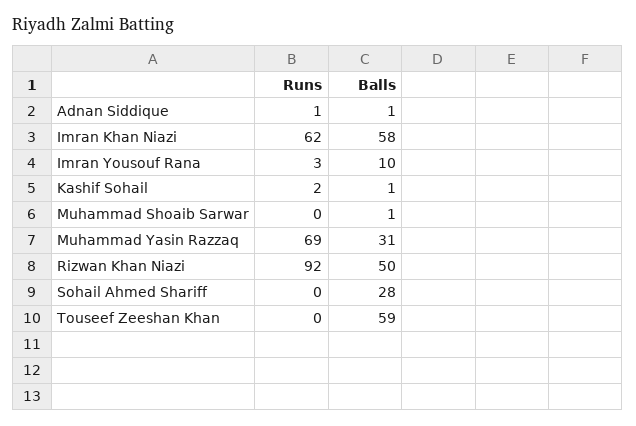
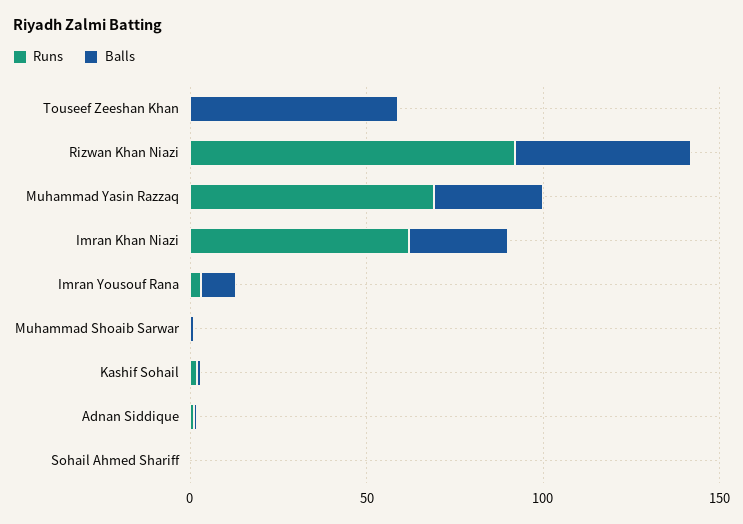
Balls, Imran Khan Niazi: 58 -> 30
Balls, Sohail Ahmed Shariff: 28 -> 0

